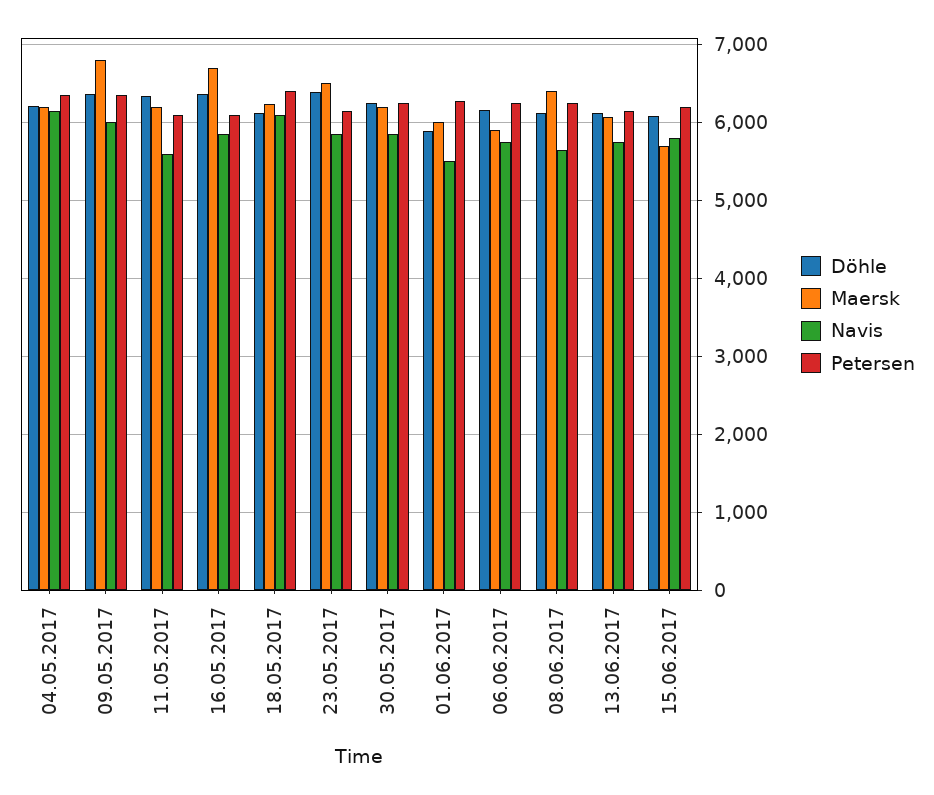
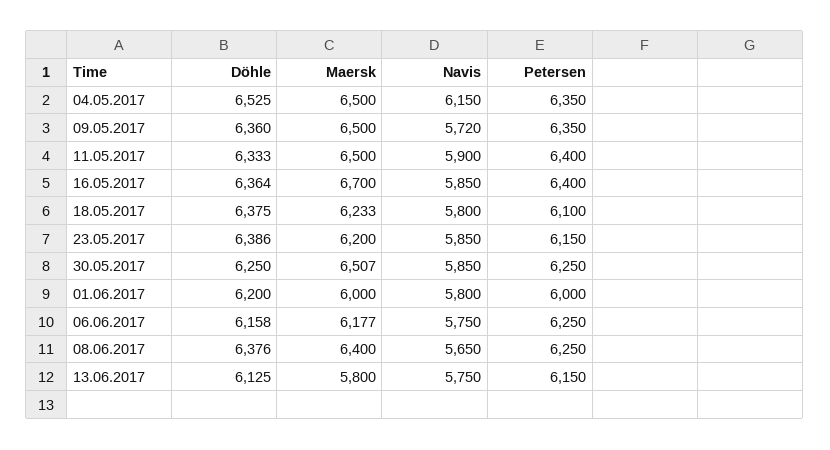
Döhle, 04.05.2017: 6200 -> 6525
Maersk, 04.05.2017: 6200 -> 6500
Maersk, 09.05.2017: 6800 -> 6500
Navis, 09.05.2017: 6000 -> 5720
Maersk, 11.05.2017: 6200 -> 6500
Navis, 11.05.2017: 5600 -> 5900
Petersen, 11.05.2017: 6100 -> 6400
Petersen, 16.05.2017: 6100 -> 6400
Döhle, 18.05.2017: 6100 -> 6375
Navis, 18.05.2017: 6100 -> 5800
Petersen, 18.05.2017: 6400 -> 6100
Maersk, 23.05.2017: 6500 -> 6200
Maersk, 30.05.2017: 6200 -> 6507
Döhle, 01.06.2017: 5900 -> 6200
Navis, 01.06.2017: 5500 -> 5800
Petersen, 01.06.2017: 6300 -> 6000
Maersk, 06.06.2017: 5900 -> 6177
Döhle, 08.06.2017: 6100 -> 6376
Maersk, 13.06.2017: 6100 -> 5800
Döhle, 15.06.2017: 6100 -> none
Maersk, 15.06.2017: 5700 -> none
Navis, 15.06.2017: 5800 -> none
Petersen, 15.06.2017: 6200 -> none

